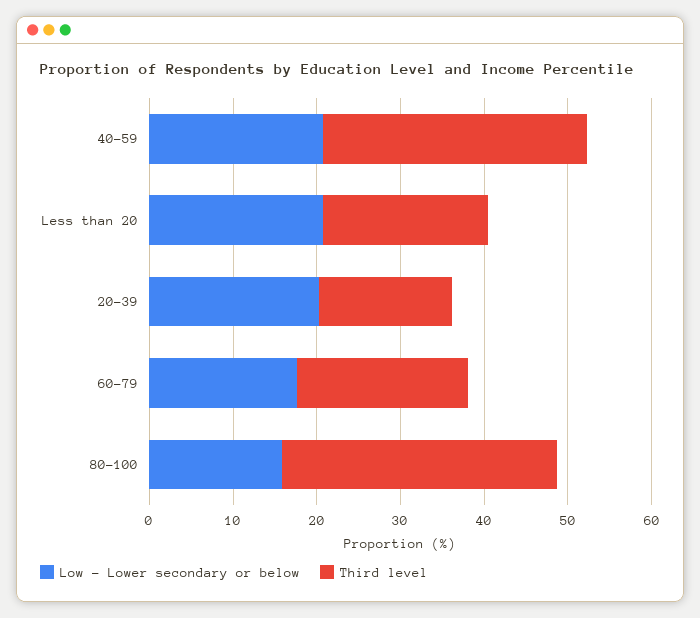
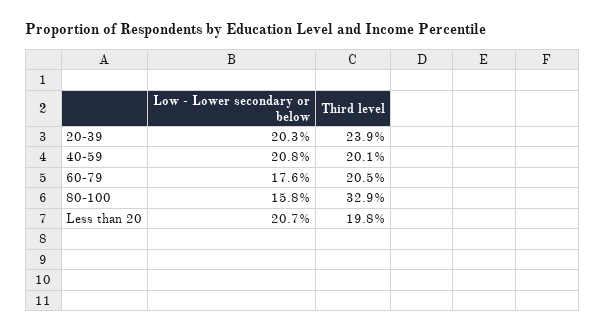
Third level, 40-59: 32 -> 20.1
Third level, 20-39: 16 -> 23.9

